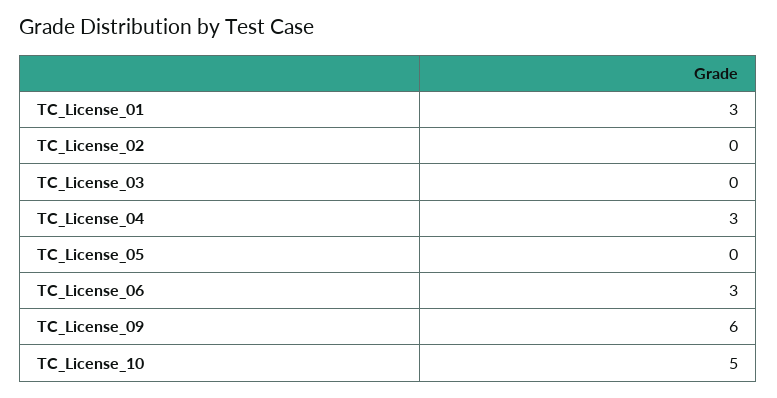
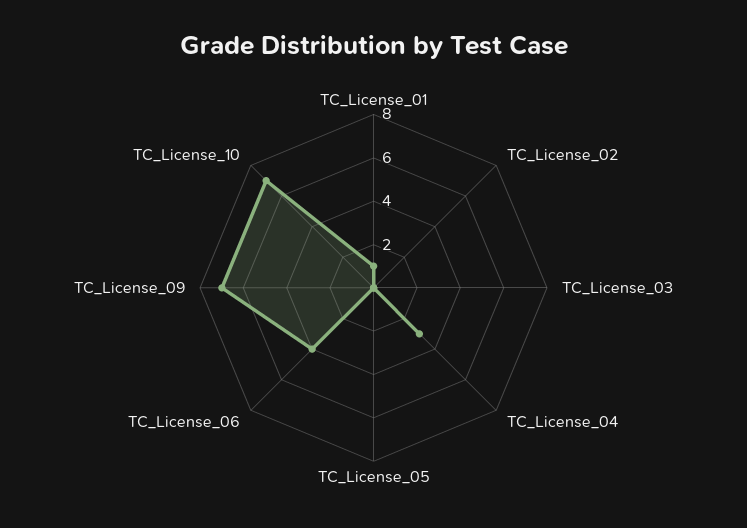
TC_License_01: 3 -> 1
TC_License_06: 3 -> 4
TC_License_09: 6 -> 7
TC_License_10: 5 -> 7

